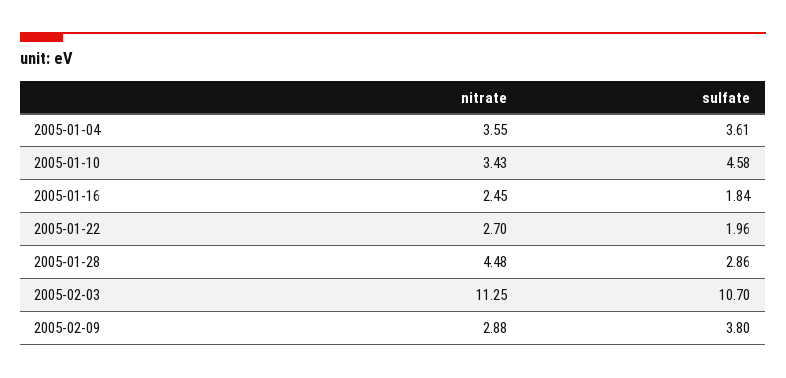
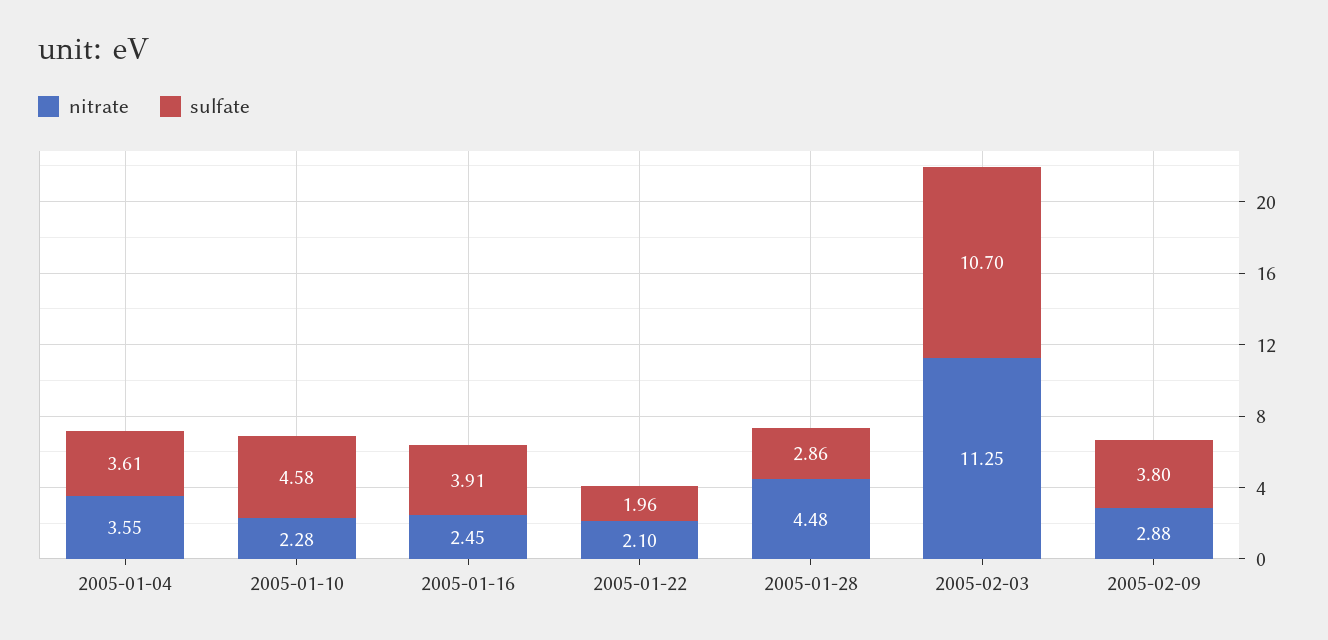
nitrate, 2005-01-10: 3.43 -> 2.28
sulfate, 2005-01-16: 1.84 -> 3.91
nitrate, 2005-01-22: 2.7 -> 2.1

